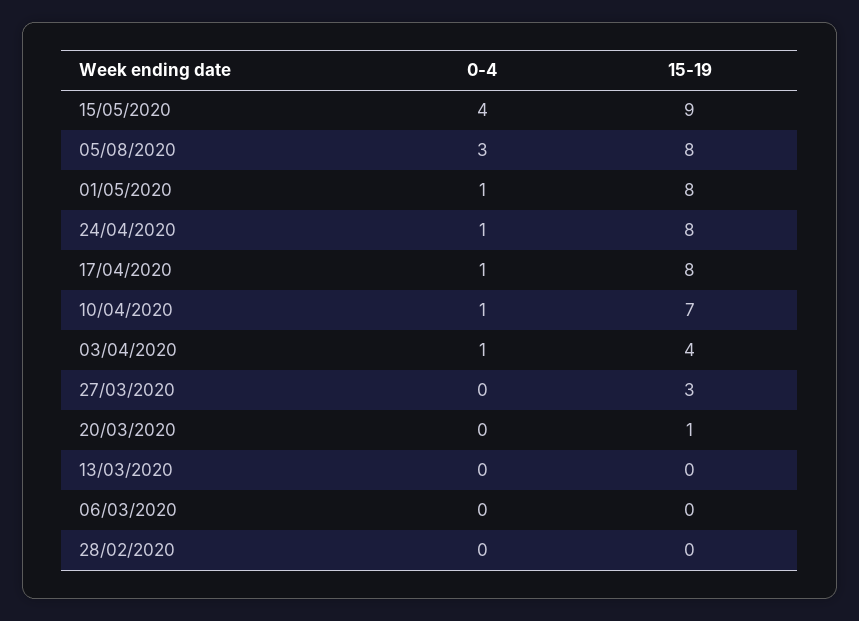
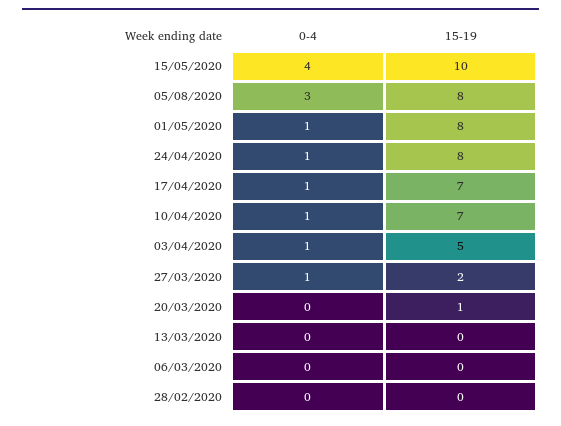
15-19, 15/05/2020: 9 -> 10
15-19, 17/04/2020: 8 -> 7
15-19, 03/04/2020: 4 -> 5
0-4, 27/03/2020: 0 -> 1
15-19, 27/03/2020: 3 -> 2

